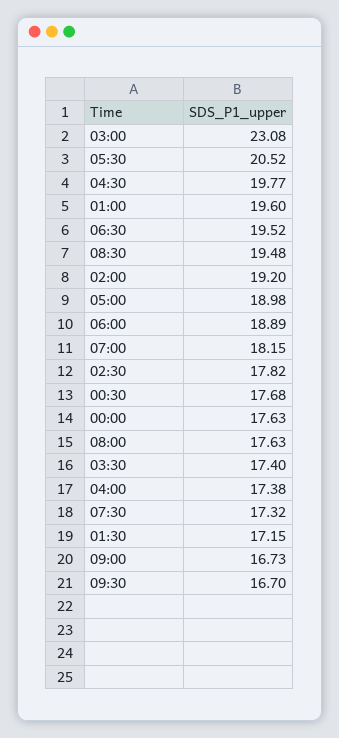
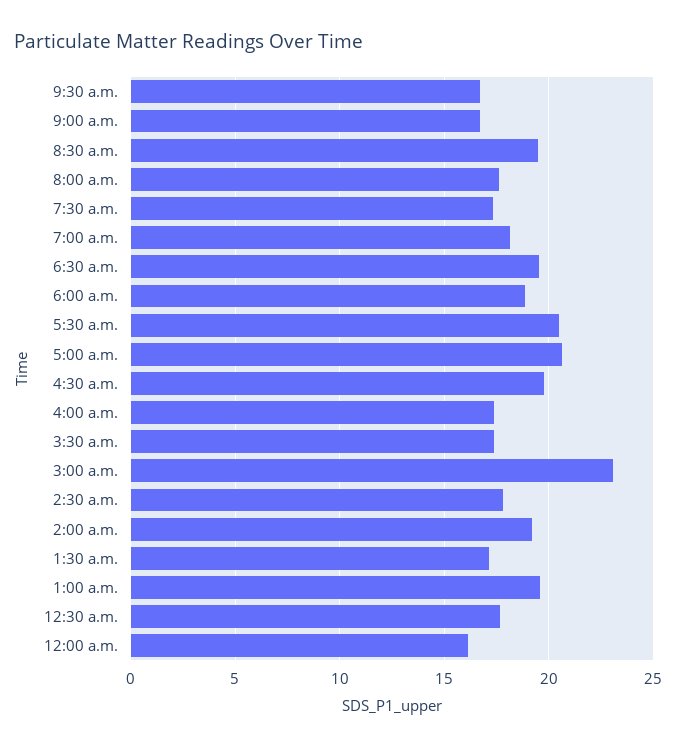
05:00: 18.98 -> 20.5
00:00: 17.63 -> 16

